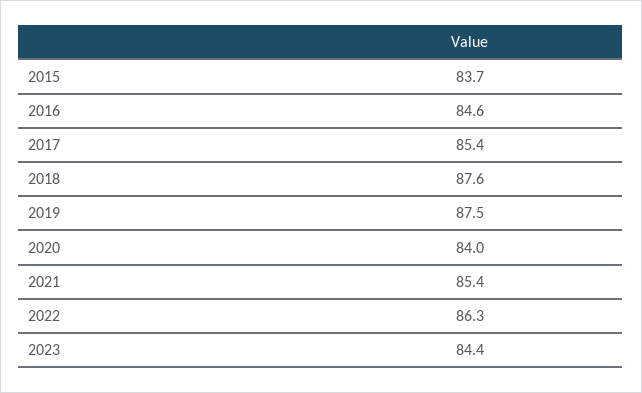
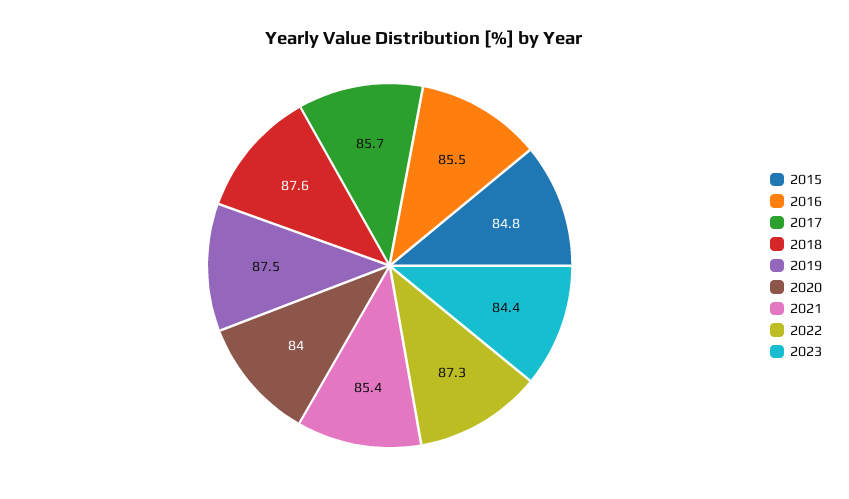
2015: 83.7 -> 84.8
2016: 84.6 -> 85.5
2017: 85.4 -> 85.7
2022: 86.3 -> 87.3

